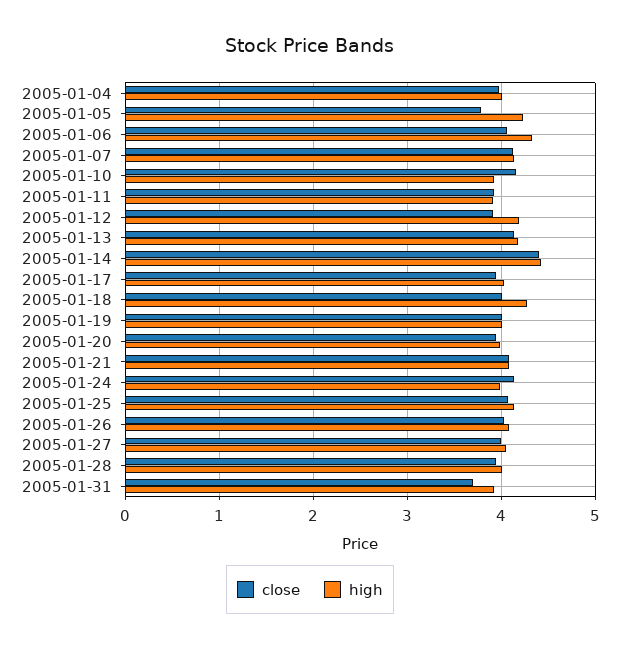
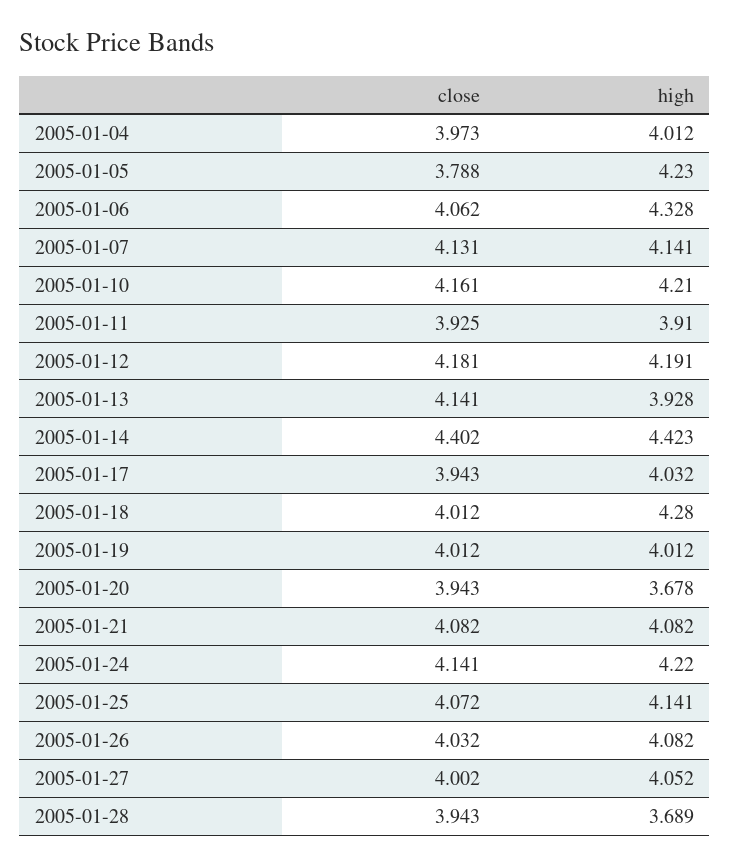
high, 2005-01-10: 3.9 -> 4.21
close, 2005-01-12: 3.9 -> 4.181
high, 2005-01-13: 4.2 -> 3.928
high, 2005-01-20: 4 -> 3.678
high, 2005-01-24: 4 -> 4.22
high, 2005-01-28: 4 -> 3.689
close, 2005-01-31: 3.7 -> none
high, 2005-01-31: 3.9 -> none

